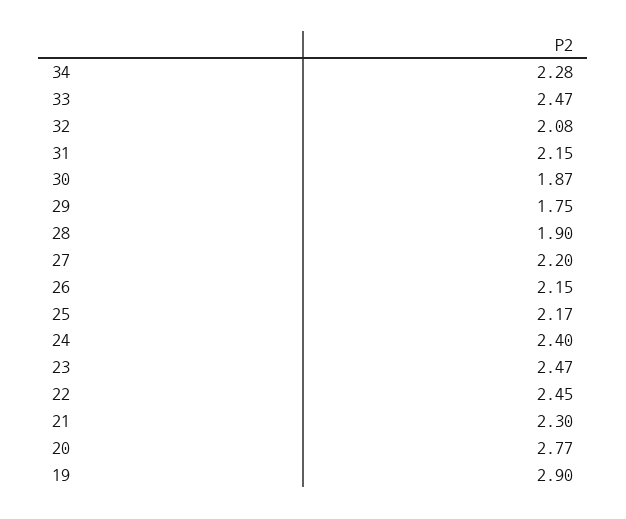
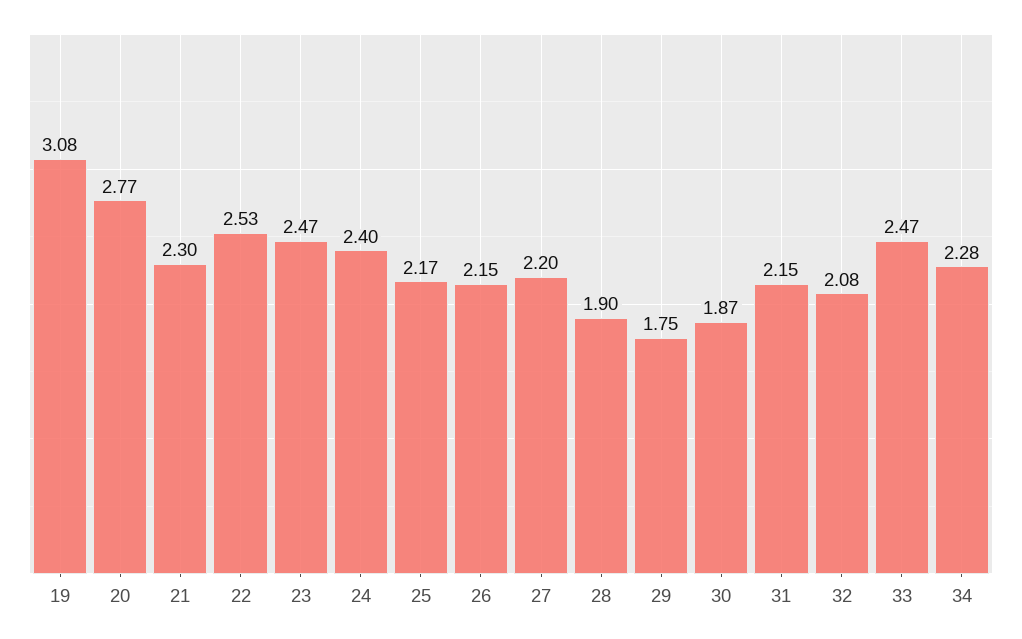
22: 2.45 -> 2.53
19: 2.9 -> 3.08

